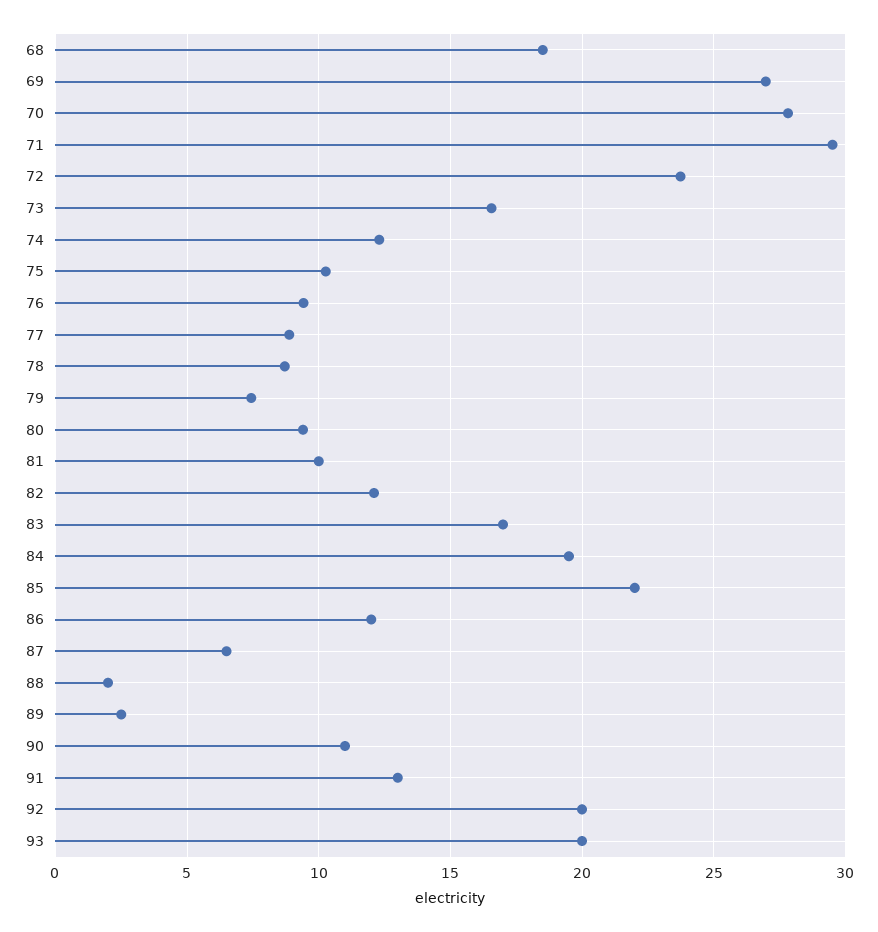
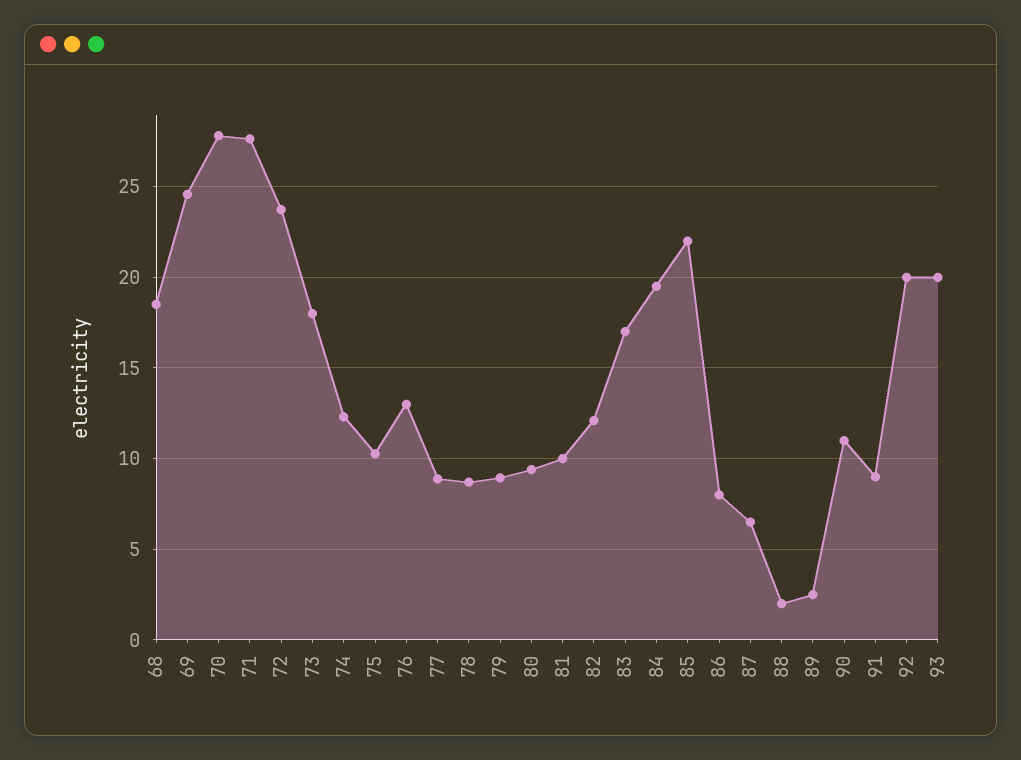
69: 27 -> 24.5
71: 29.5 -> 27.5
73: 16.5 -> 18
76: 9.5 -> 13
79: 7.5 -> 9
86: 12 -> 8
91: 13 -> 9

